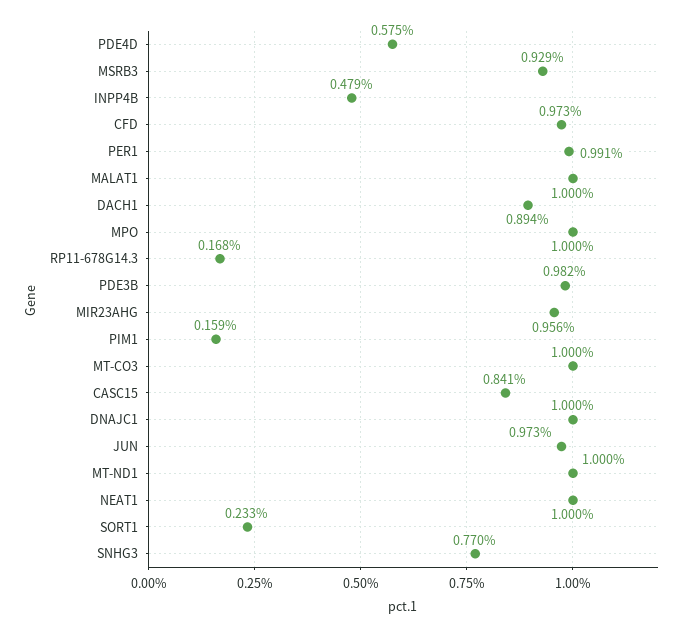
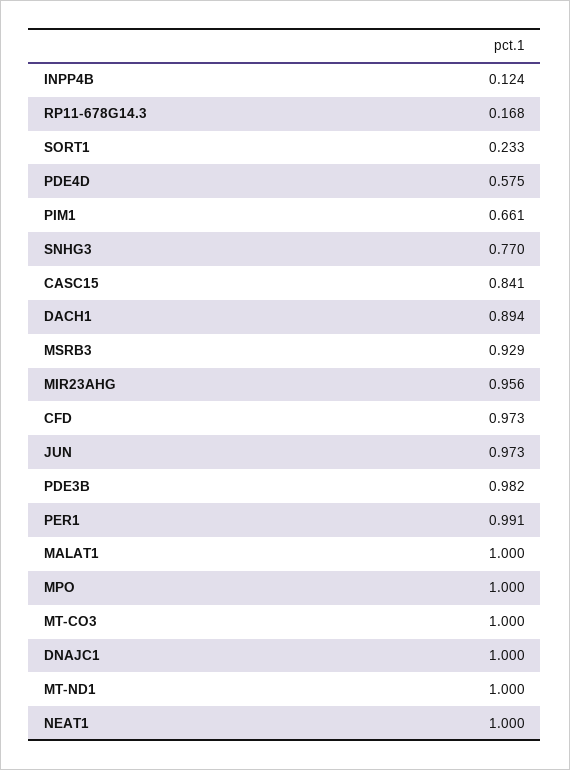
INPP4B: 0.479 -> 0.124
PIM1: 0.159 -> 0.661

